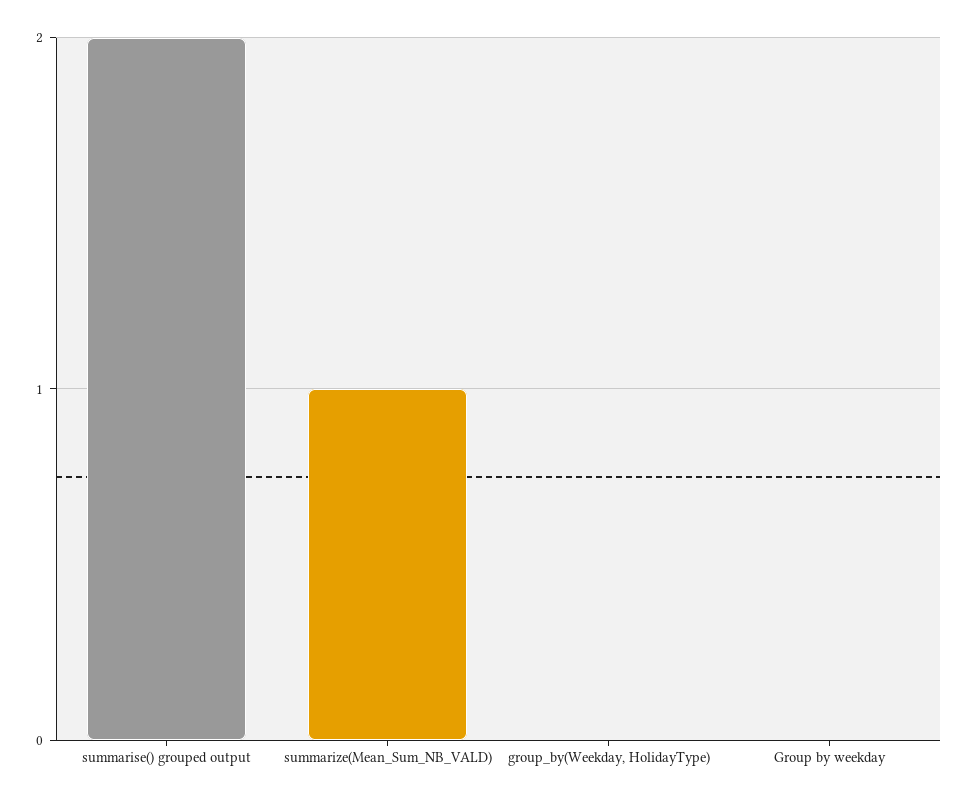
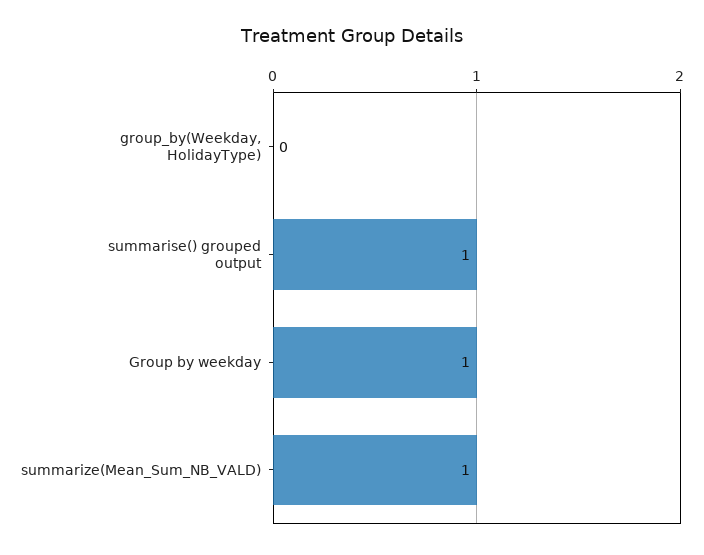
summarise() grouped output: 2 -> 1
Group by weekday: 0 -> 1

